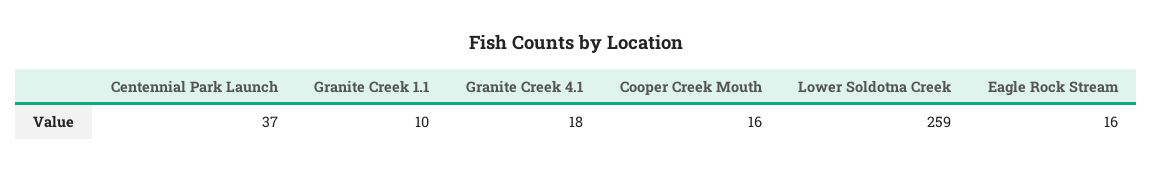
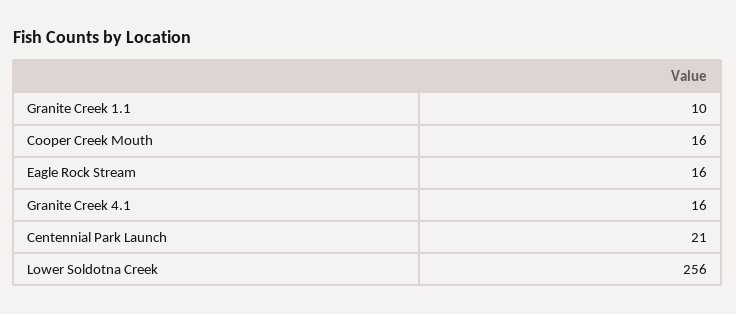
Centennial Park Launch: 37 -> 21
Granite Creek 4.1: 18 -> 16
Lower Soldotna Creek: 259 -> 256

